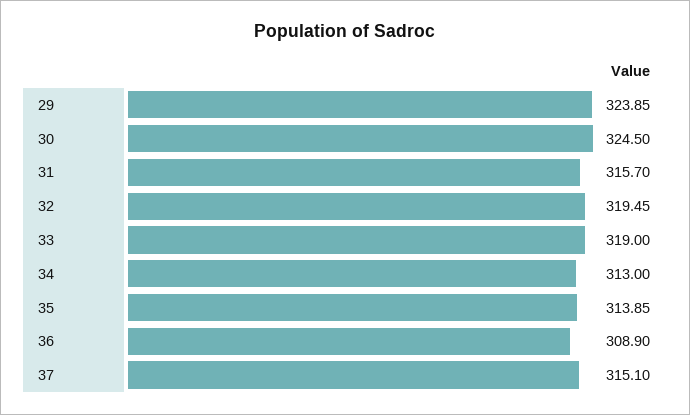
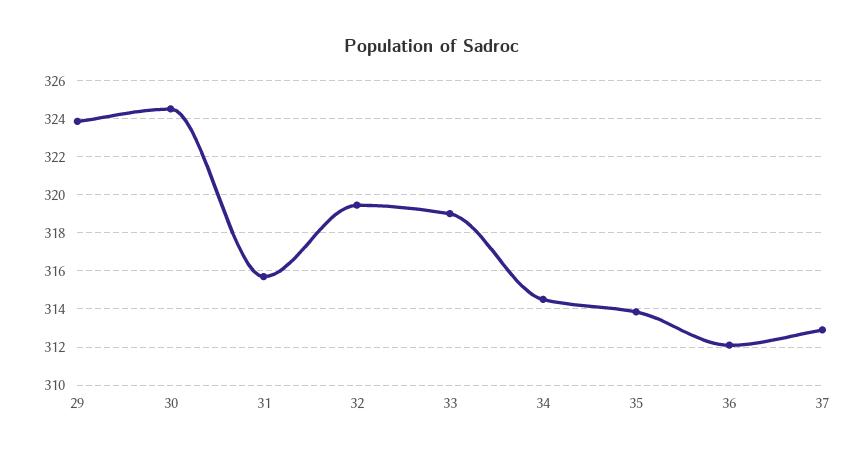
34: 313 -> 314.5
36: 308.9 -> 312
37: 315.1 -> 313

